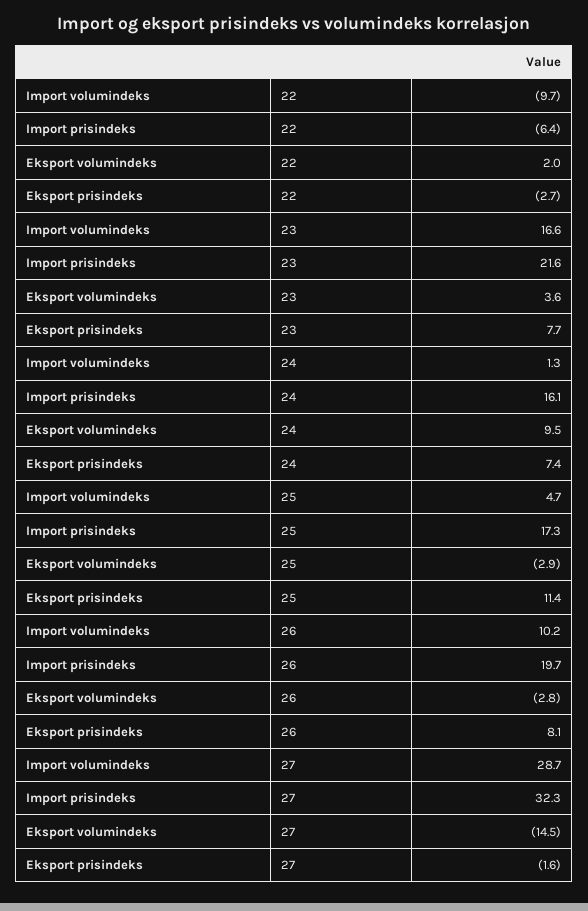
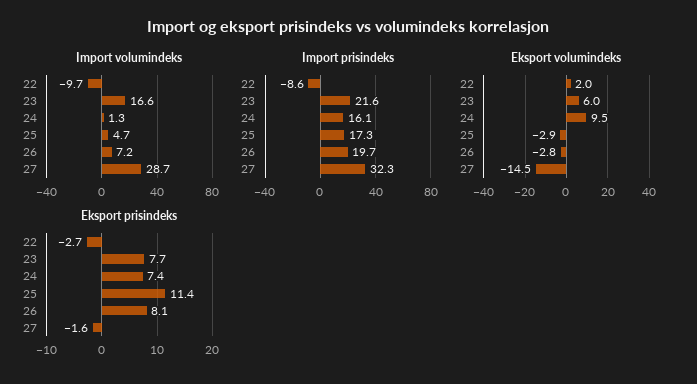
Import prisindeks, 22: -6.4 -> -8.6
Eksport volumindeks, 23: 3.6 -> 6
Import volumindeks, 26: 10.2 -> 7.2

